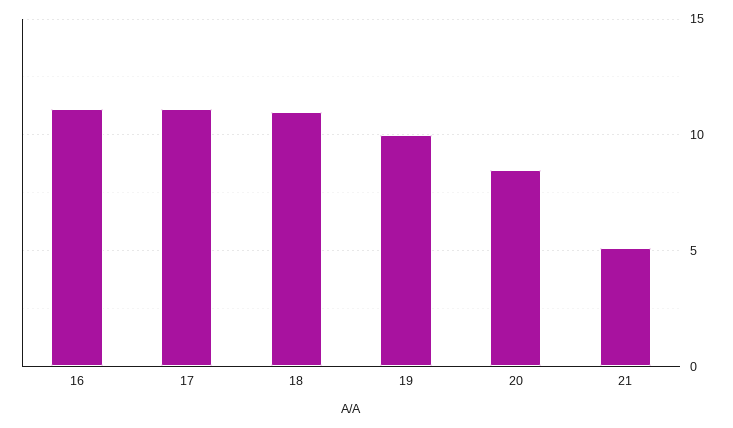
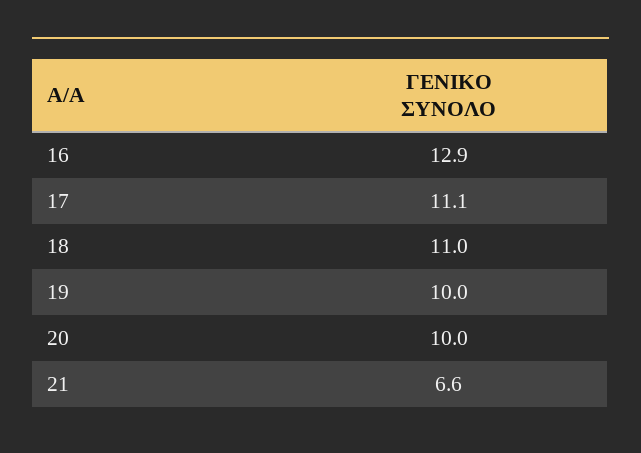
16: 11 -> 12.9
20: 8.5 -> 10
21: 5 -> 6.6

